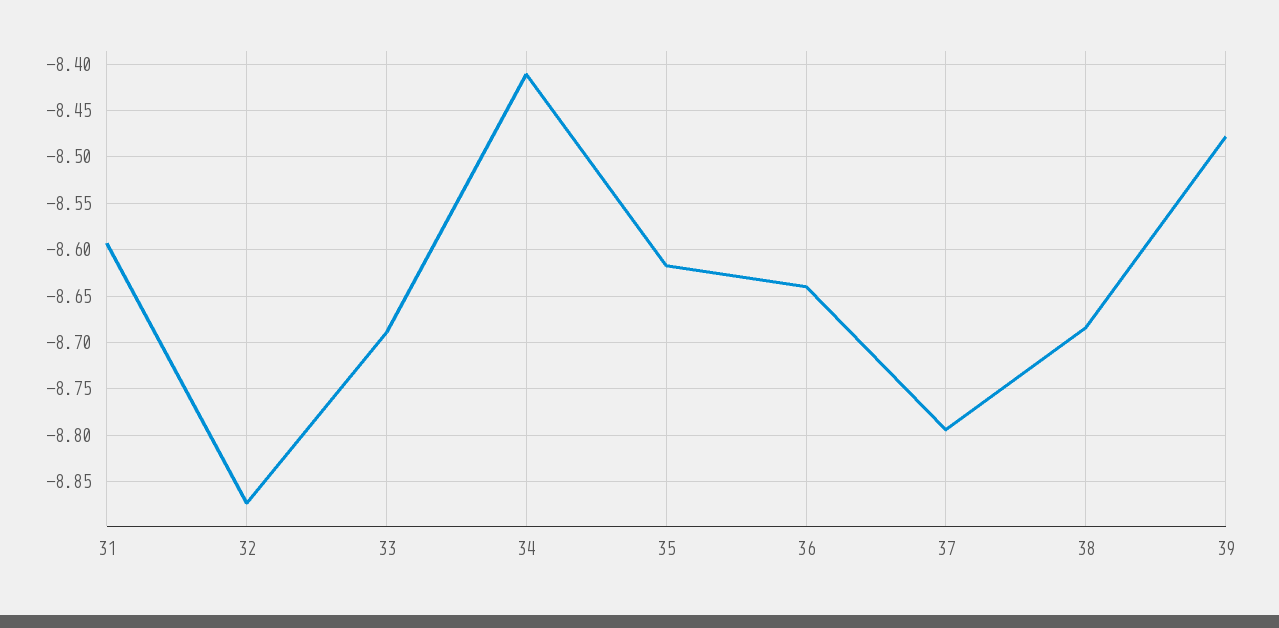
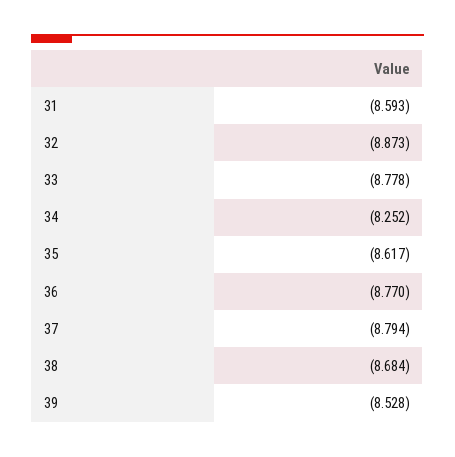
33: -8.69 -> -8.778
34: -8.41 -> -8.252
36: -8.64 -> -8.77
39: -8.48 -> -8.528

